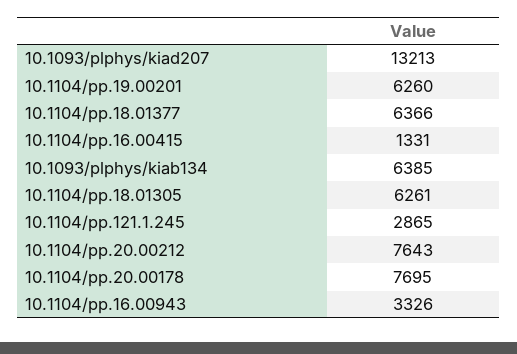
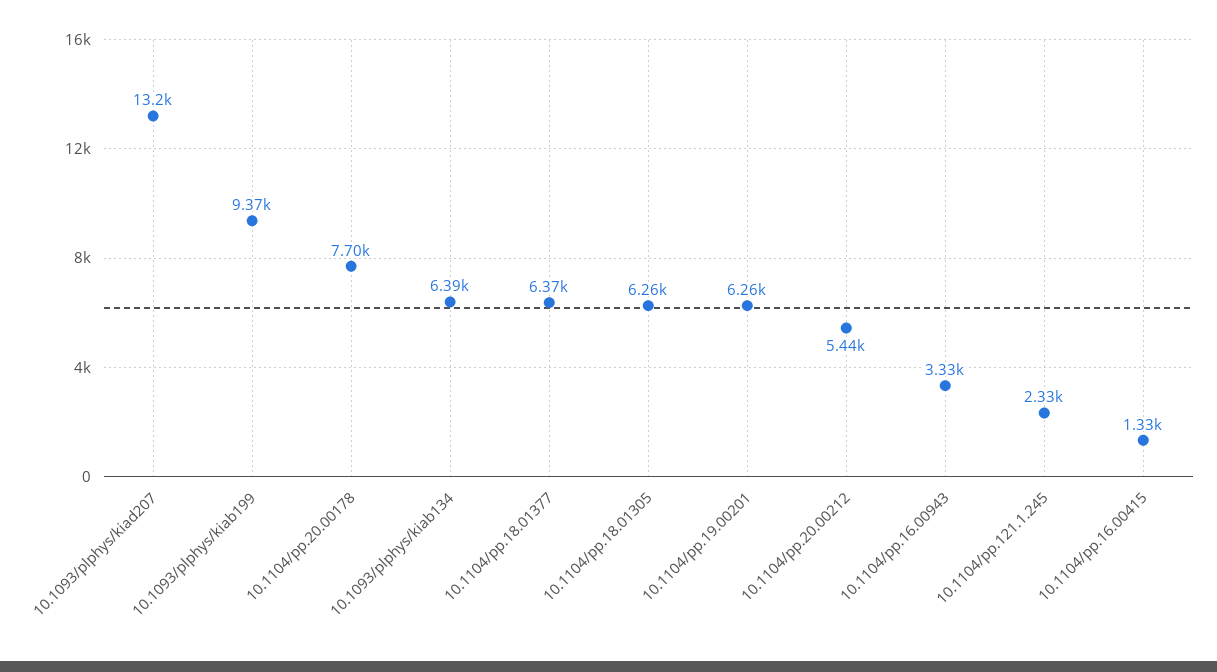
10.1104/pp.121.1.245: 2865 -> 2330
10.1104/pp.20.00212: 7643 -> 5440
10.1093/plphys/kiab199: none -> 9370

